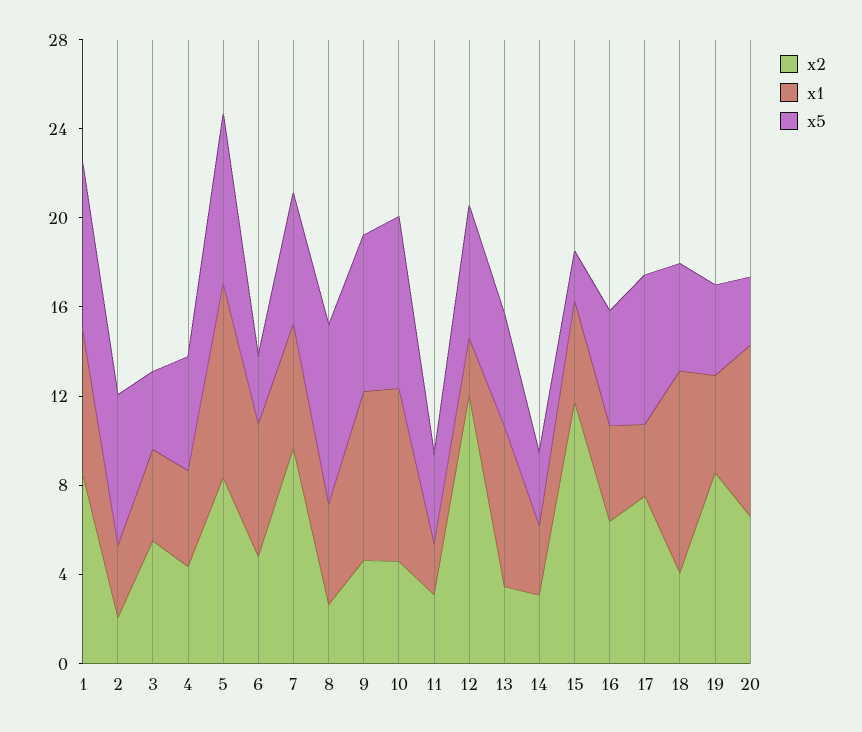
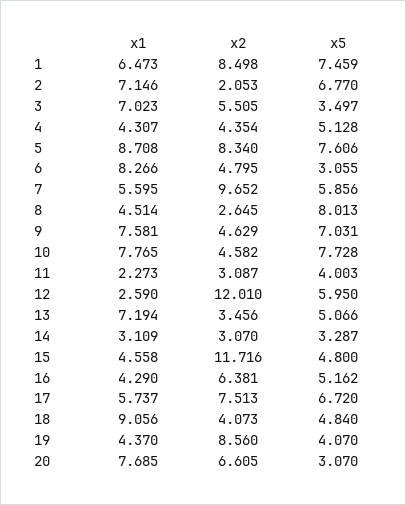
x1, 2: 3 -> 7.146
x1, 3: 4 -> 7.023
x1, 6: 6 -> 8.266
x5, 15: 2 -> 4.8
x1, 17: 3 -> 5.737

